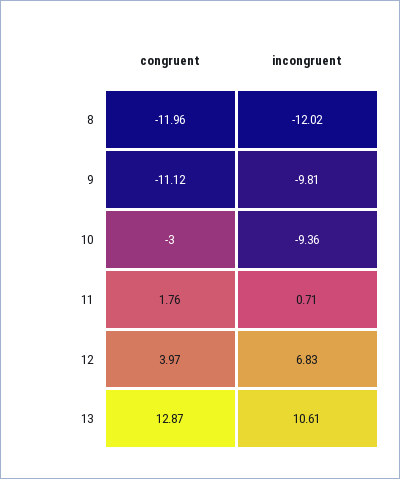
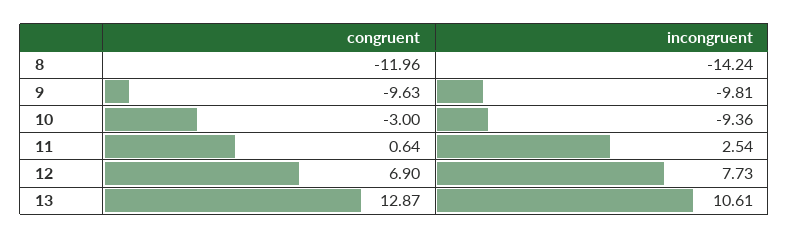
incongruent, 8: -12.02 -> -14.24
congruent, 9: -11.12 -> -9.63
congruent, 11: 1.76 -> 0.64
incongruent, 11: 0.71 -> 2.54
congruent, 12: 3.97 -> 6.9
incongruent, 12: 6.83 -> 7.73

